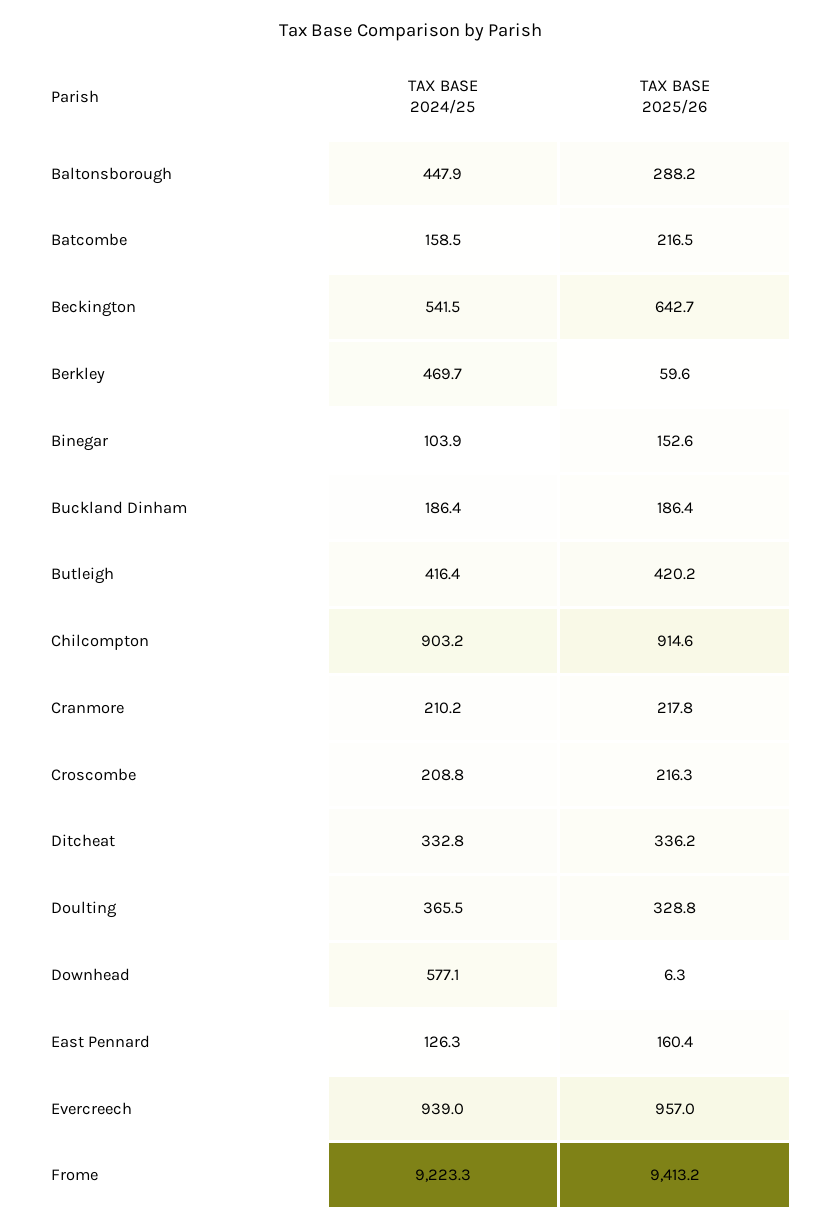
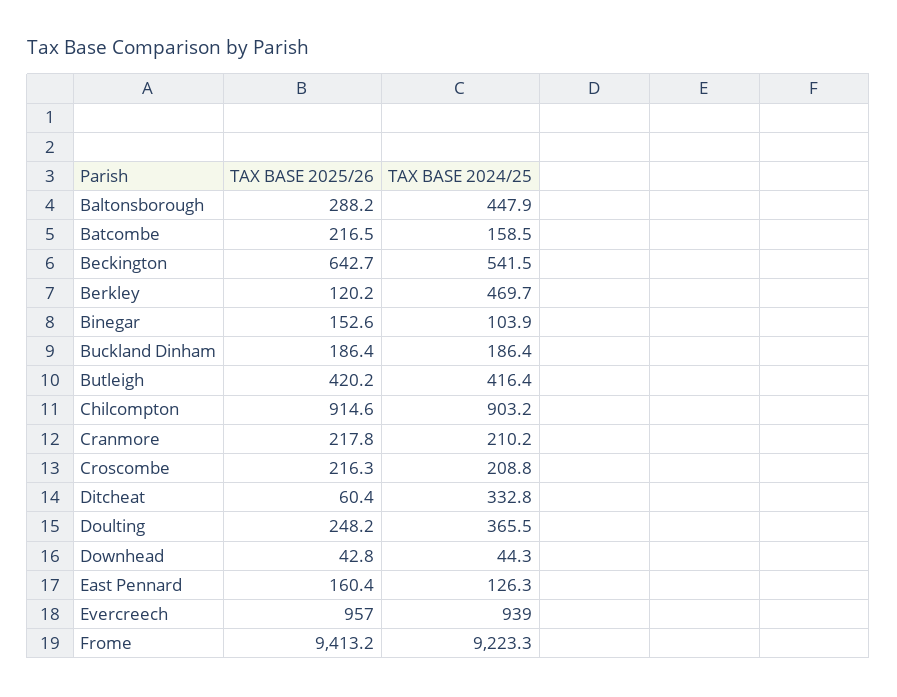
TAX BASE 2025/26, Berkley: 59.6 -> 120.2
TAX BASE 2025/26, Ditcheat: 336.2 -> 60.4
TAX BASE 2025/26, Doulting: 328.8 -> 248.2
TAX BASE 2024/25, Downhead: 577.1 -> 44.3
TAX BASE 2025/26, Downhead: 6.3 -> 42.8

